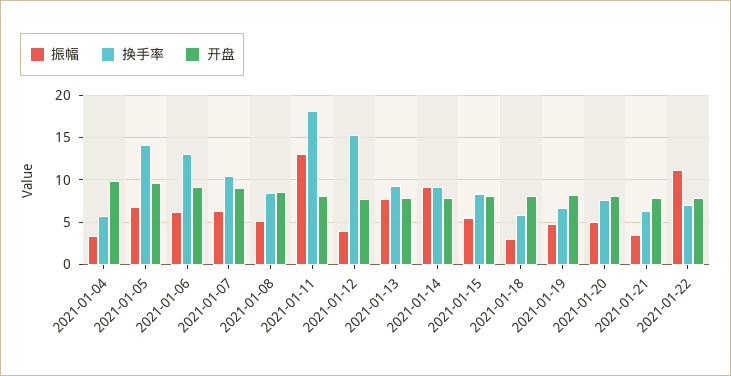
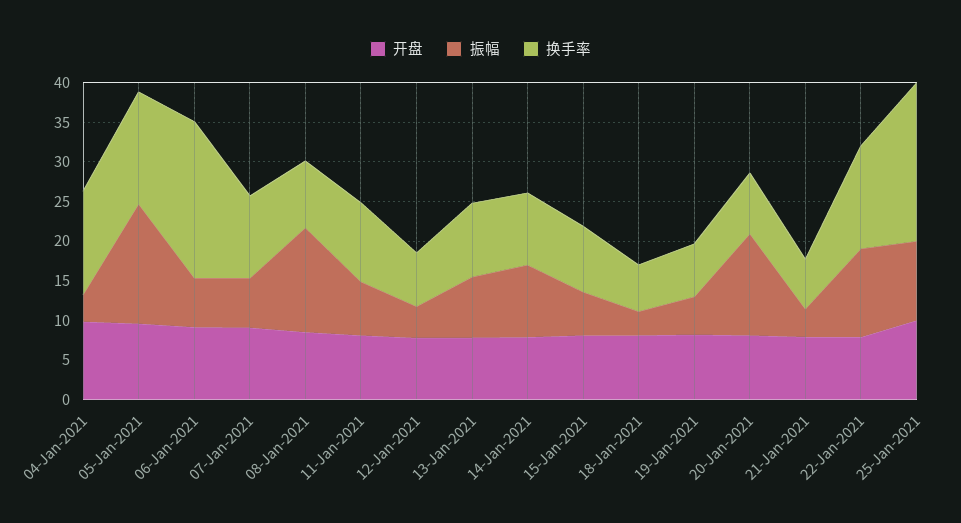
换手率, 2021-01-04: 6 -> 12.5
振幅, 2021-01-05: 7 -> 15
换手率, 2021-01-06: 13 -> 20
振幅, 2021-01-08: 5 -> 12.5
振幅, 2021-01-11: 13 -> 7.5
换手率, 2021-01-11: 18 -> 10
换手率, 2021-01-12: 15 -> 7.5
振幅, 2021-01-20: 5 -> 12.5
换手率, 2021-01-22: 7 -> 12.5
开盘, 25-Jan-2021: none -> 10
振幅, 25-Jan-2021: none -> 10
换手率, 25-Jan-2021: none -> 20

